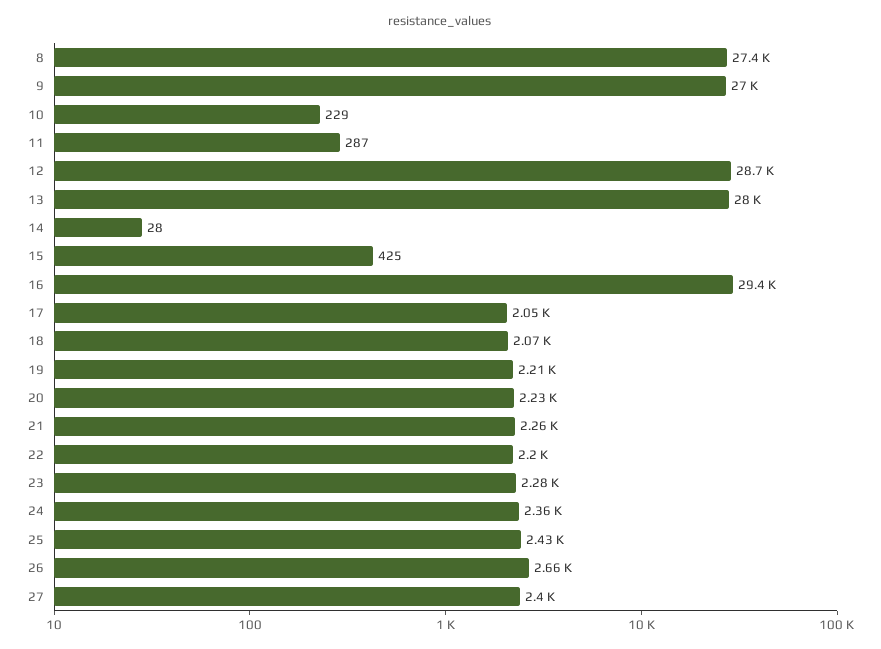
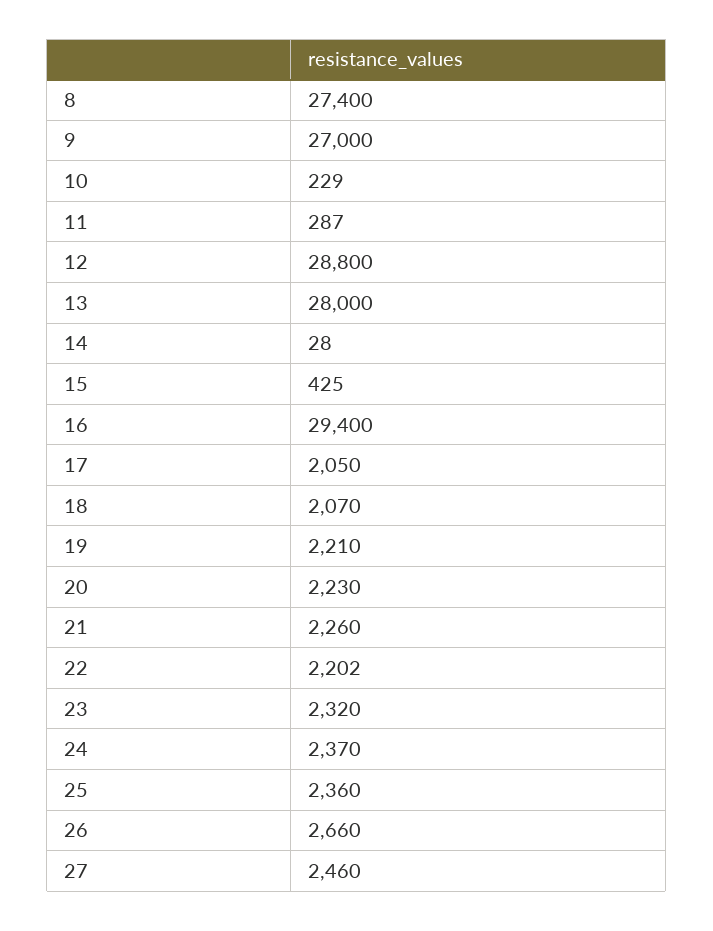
12: 28700 -> 28800
22: 2200 -> 2202
23: 2280 -> 2320
24: 2360 -> 2370
25: 2430 -> 2360
27: 2400 -> 2460

